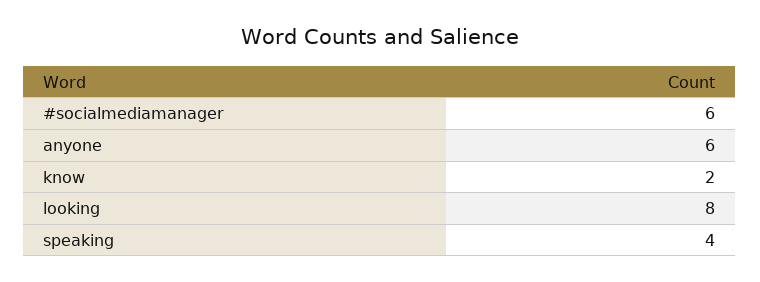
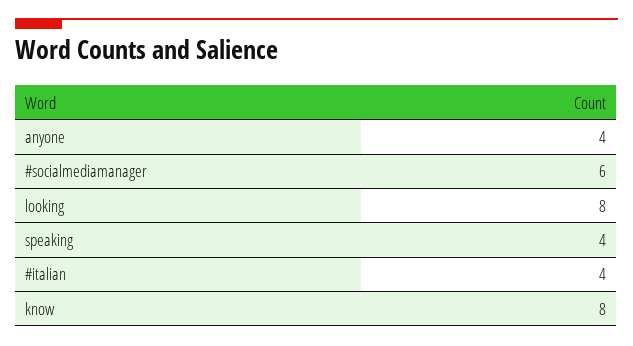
anyone: 6 -> 4
know: 2 -> 8
#italian: none -> 4

